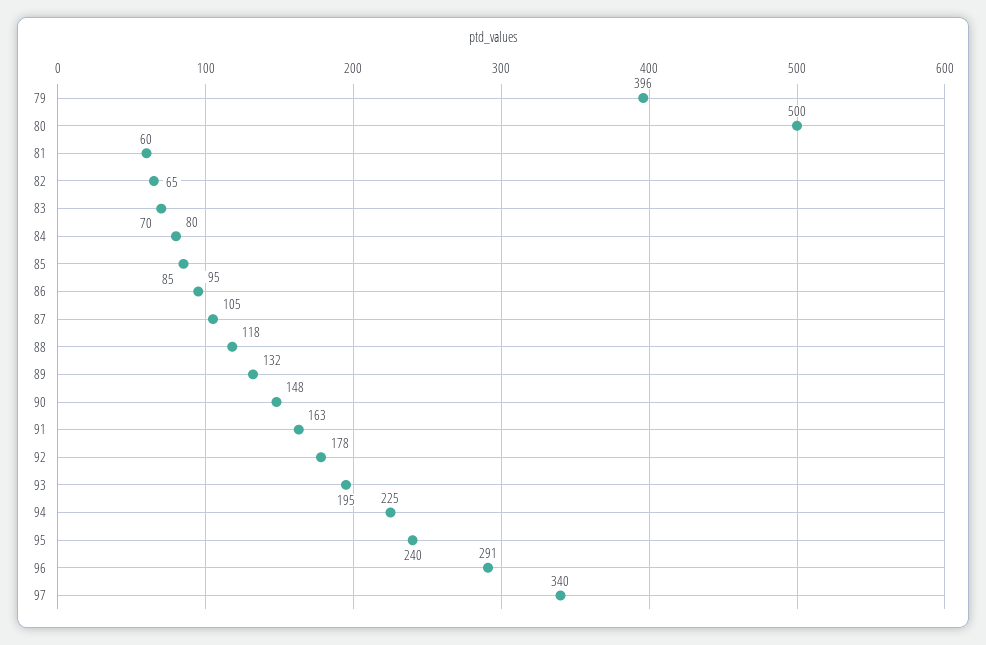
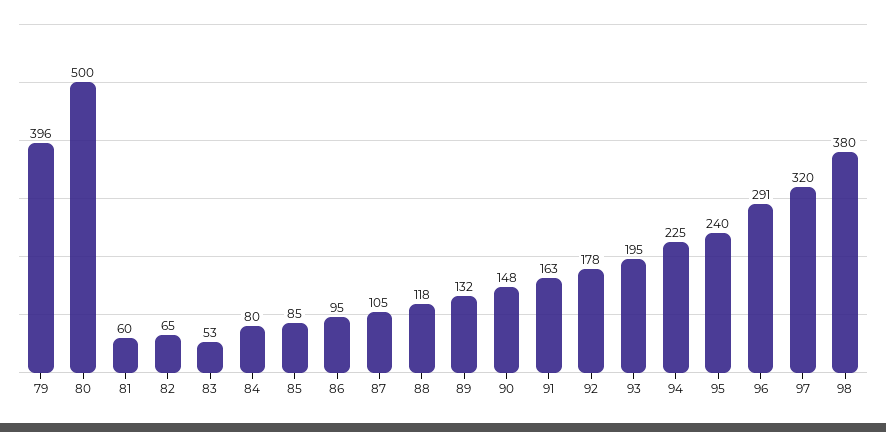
83: 70 -> 53
97: 340 -> 320
98: none -> 380

